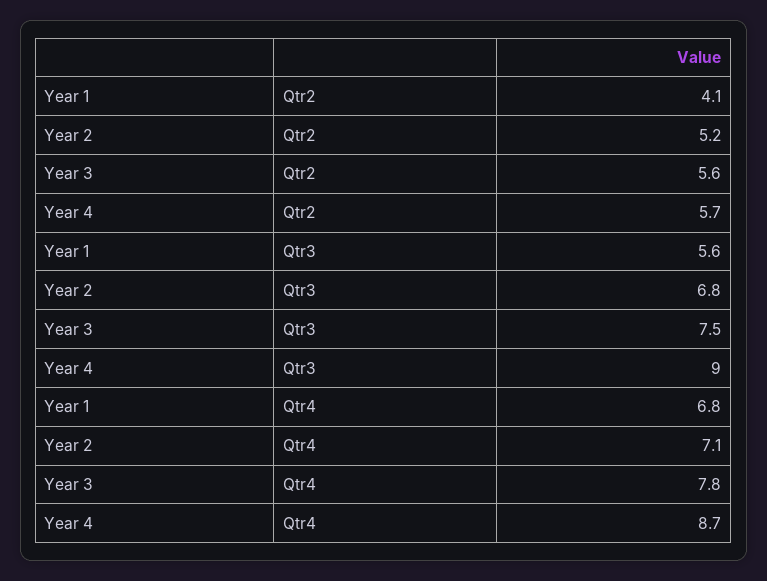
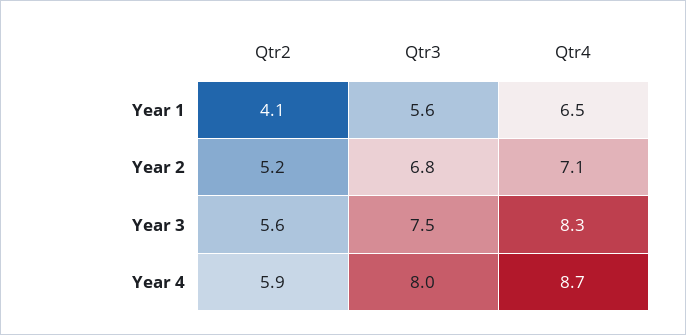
Year 4, Qtr2: 5.7 -> 5.9
Year 4, Qtr3: 9 -> 8
Year 1, Qtr4: 6.8 -> 6.5
Year 3, Qtr4: 7.8 -> 8.3

